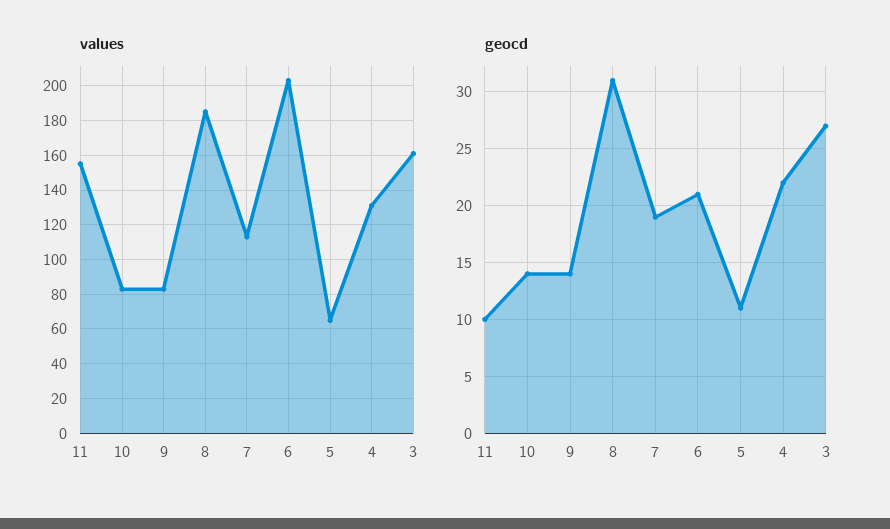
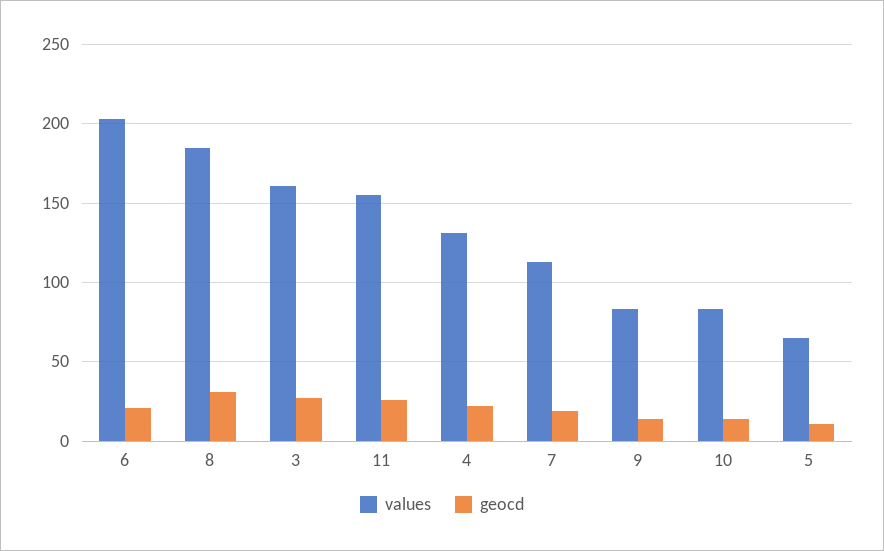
geocd, 11: 10 -> 25

